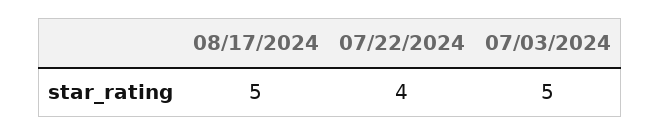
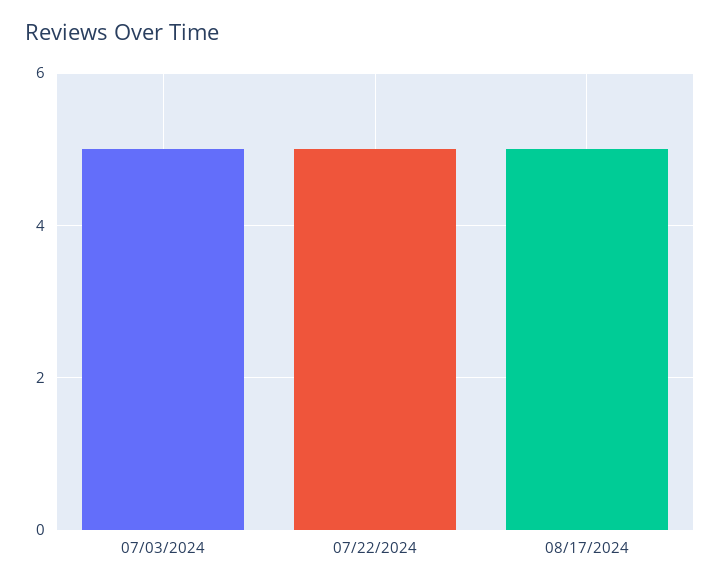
07/22/2024: 4 -> 5

